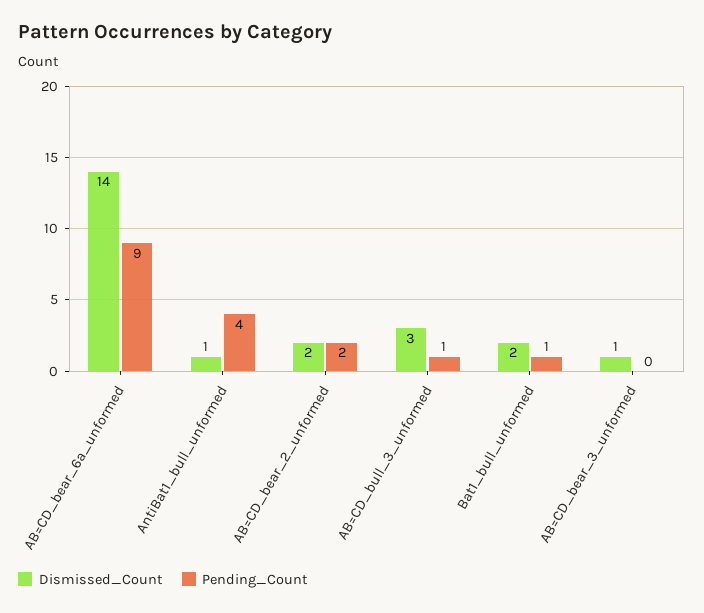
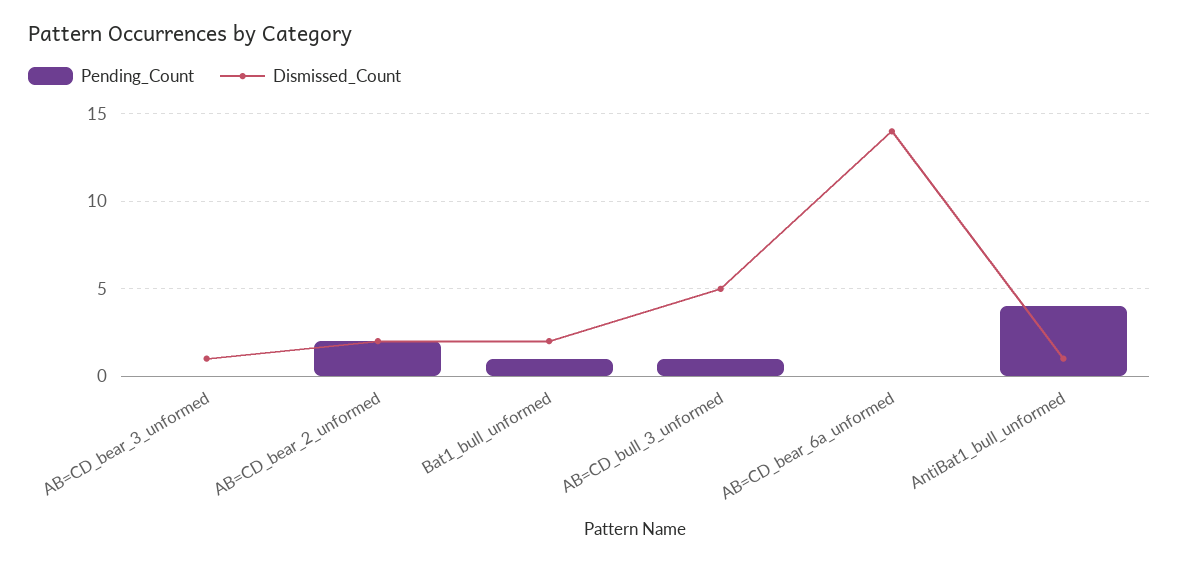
Pending_Count, AB=CD_bear_6a_unformed: 9 -> 0
Dismissed_Count, AB=CD_bull_3_unformed: 3 -> 5

